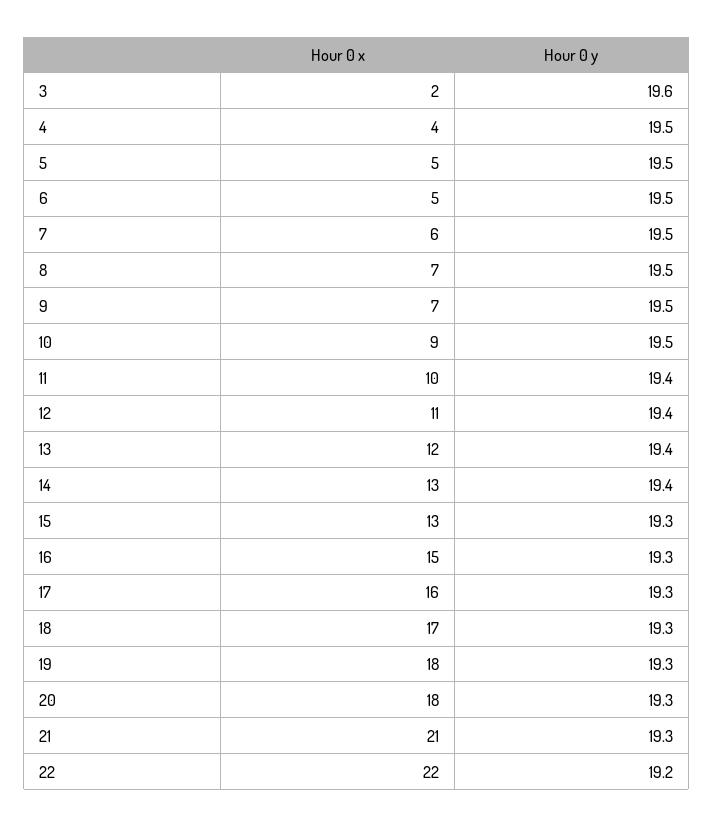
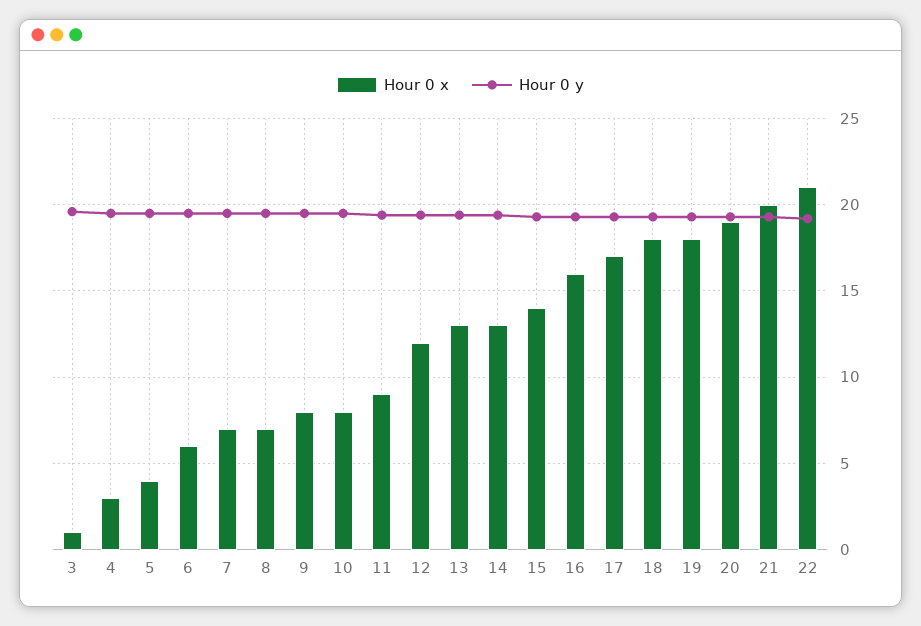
Hour 0 x, 3: 2 -> 1
Hour 0 x, 4: 4 -> 3
Hour 0 x, 5: 5 -> 4
Hour 0 x, 6: 5 -> 6
Hour 0 x, 7: 6 -> 7
Hour 0 x, 9: 7 -> 8
Hour 0 x, 10: 9 -> 8
Hour 0 x, 11: 10 -> 9
Hour 0 x, 12: 11 -> 12
Hour 0 x, 13: 12 -> 13
Hour 0 x, 15: 13 -> 14
Hour 0 x, 16: 15 -> 16
Hour 0 x, 17: 16 -> 17
Hour 0 x, 18: 17 -> 18
Hour 0 x, 20: 18 -> 19
Hour 0 x, 21: 21 -> 20
Hour 0 x, 22: 22 -> 21

